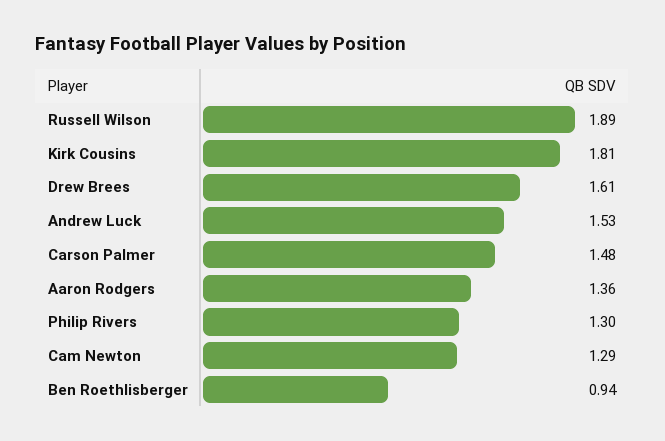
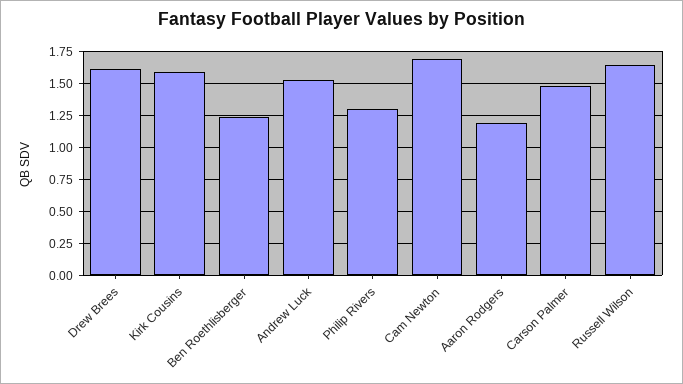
Russell Wilson: 1.89 -> 1.65
Kirk Cousins: 1.81 -> 1.6
Aaron Rodgers: 1.36 -> 1.2
Cam Newton: 1.29 -> 1.7
Ben Roethlisberger: 0.94 -> 1.25

